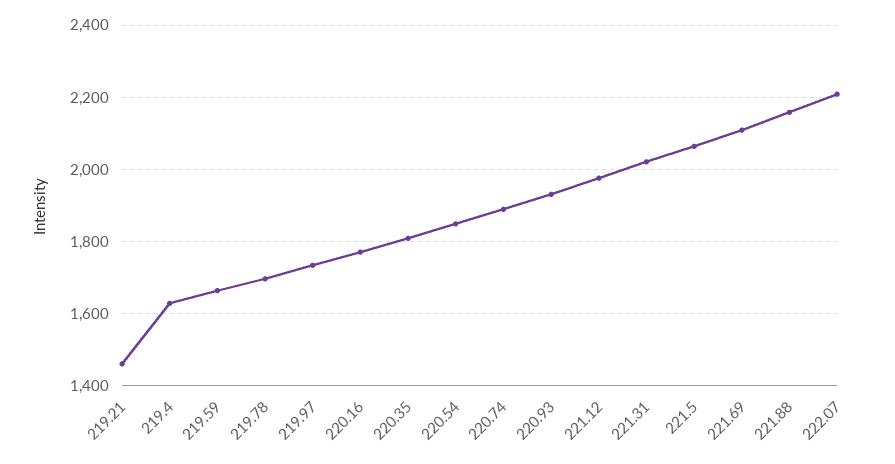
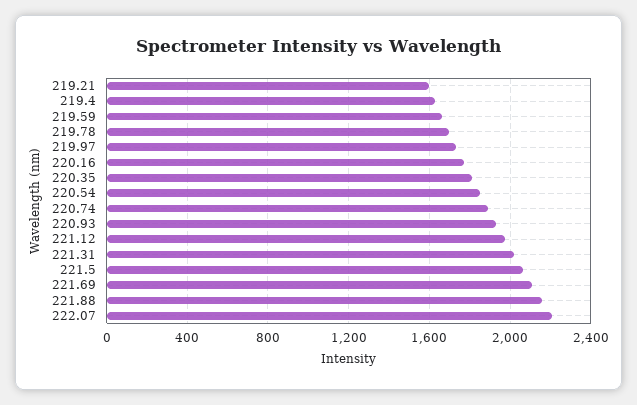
219.21: 1460 -> 1600

